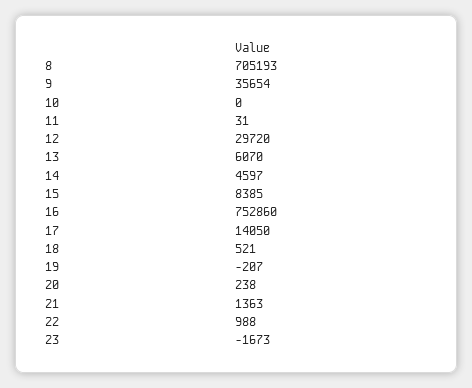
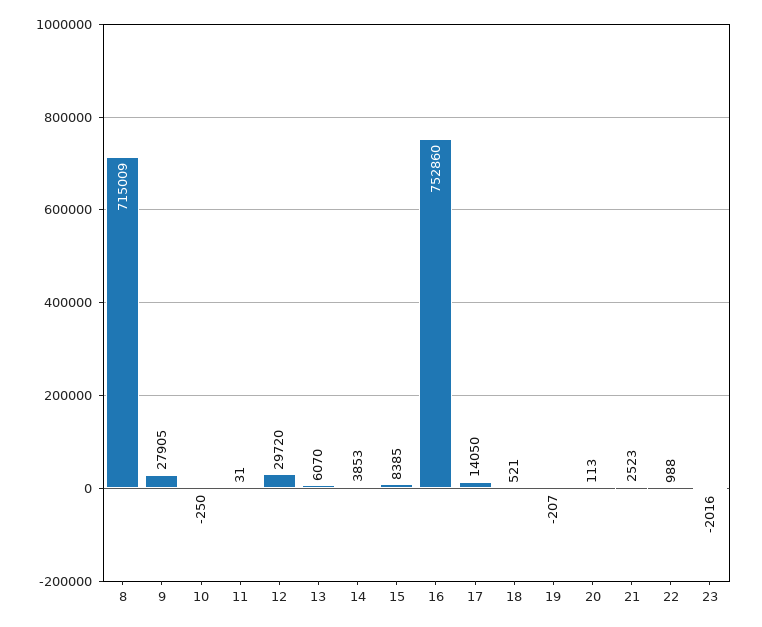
8: 705193 -> 715009
9: 35654 -> 27905
10: 0 -> -250
14: 4597 -> 3853
20: 238 -> 113
21: 1363 -> 2523
23: -1673 -> -2016

